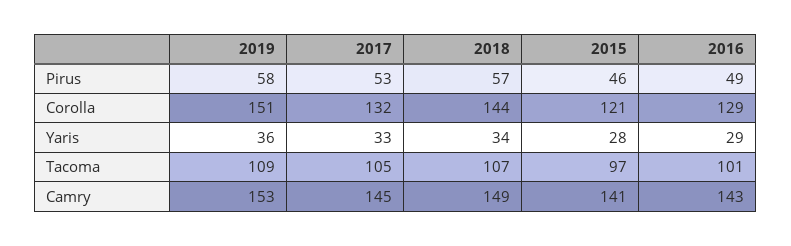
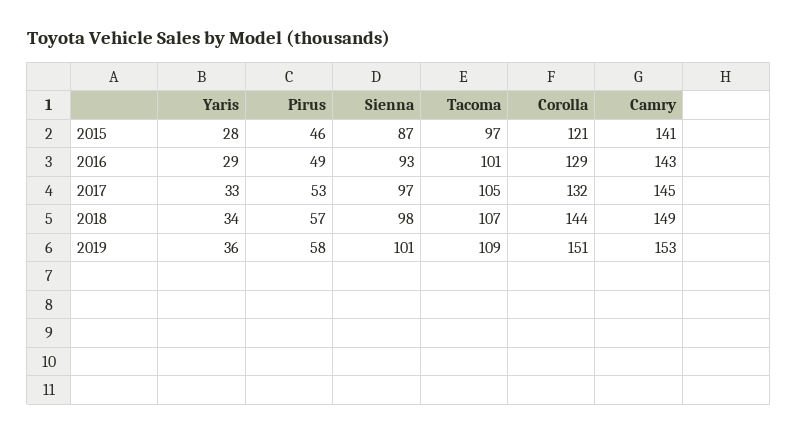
2015, Sienna: none -> 87
2016, Sienna: none -> 93
2017, Sienna: none -> 97
2018, Sienna: none -> 98
2019, Sienna: none -> 101

